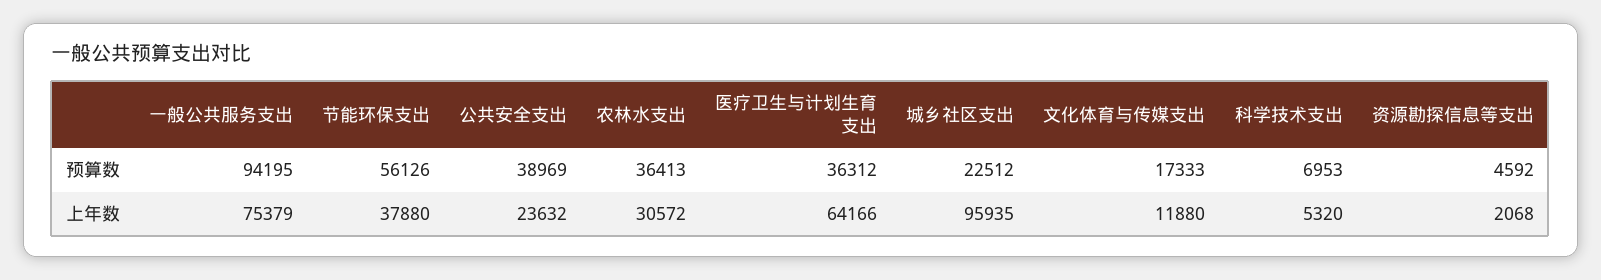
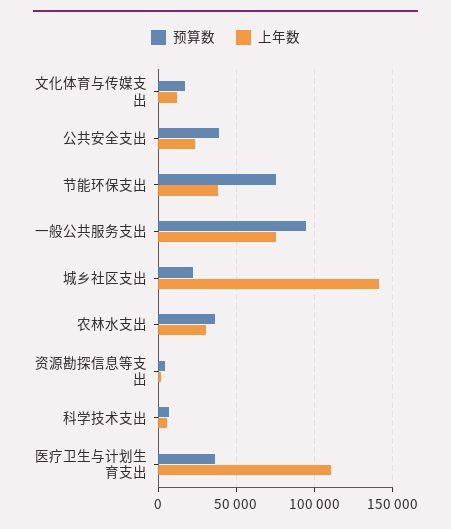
预算数, 节能环保支出: 56126 -> 75000
上年数, 医疗卫生与计划生育支出: 64166 -> 110000
上年数, 城乡社区支出: 95935 -> 140000

